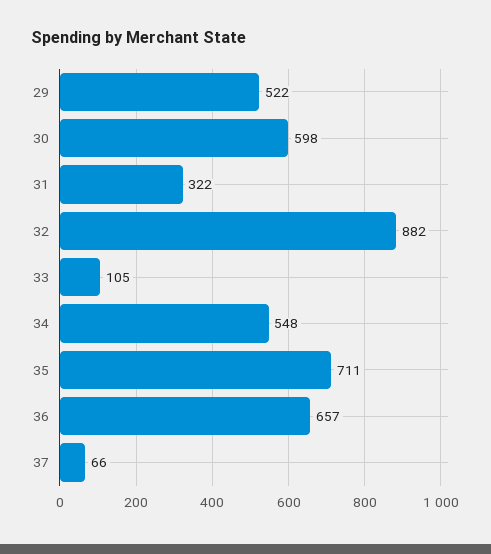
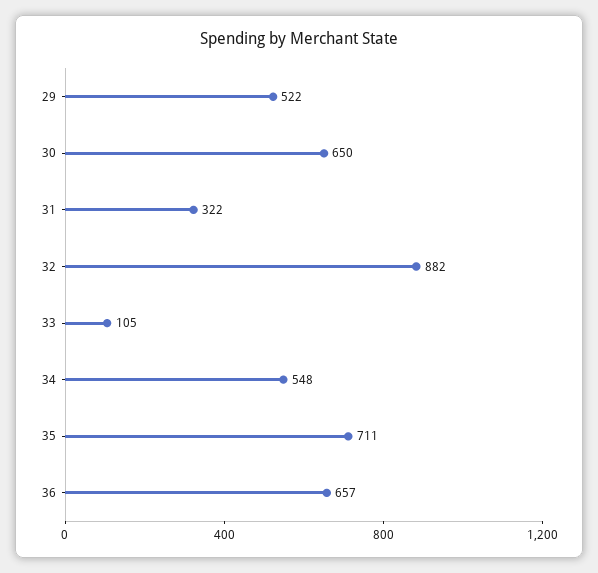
30: 598 -> 650
37: 66 -> none

